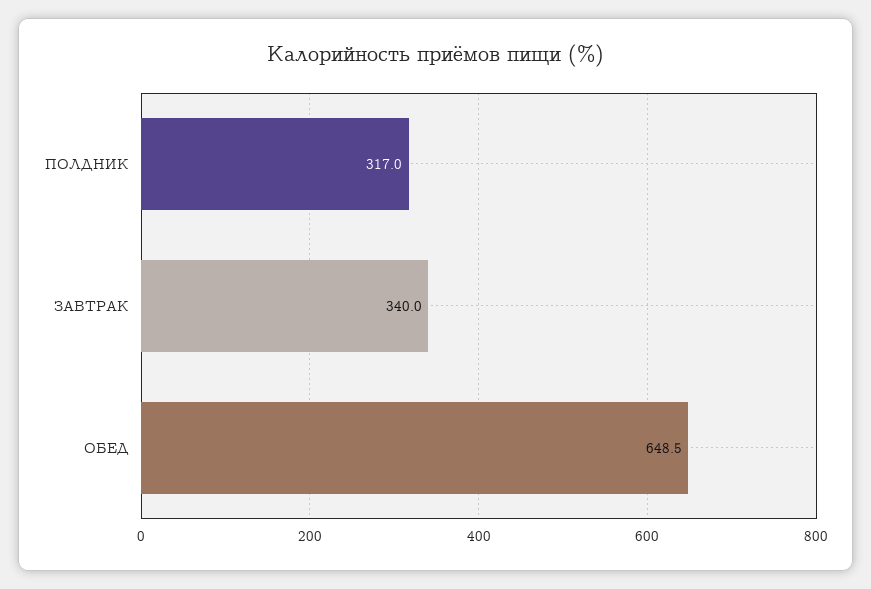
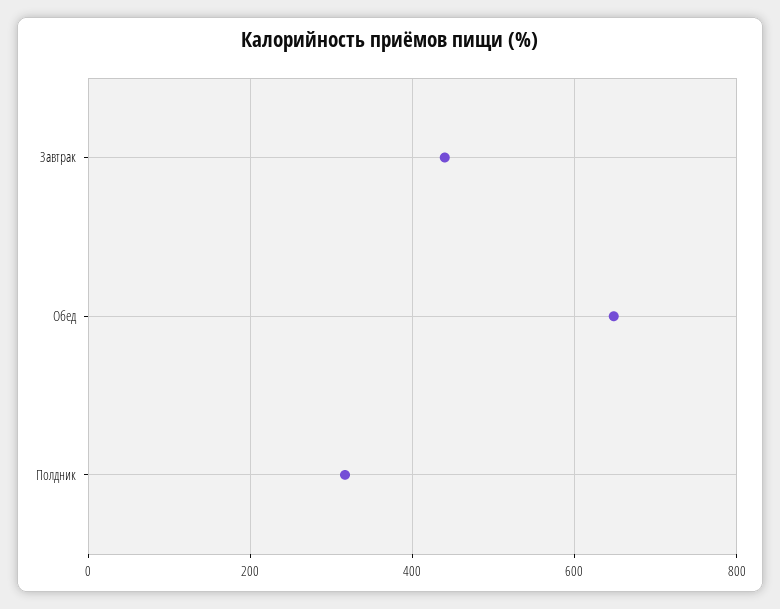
ЗАВТРАК: 340 -> 440

